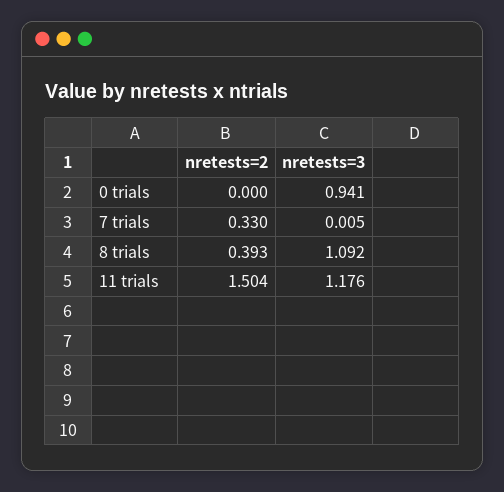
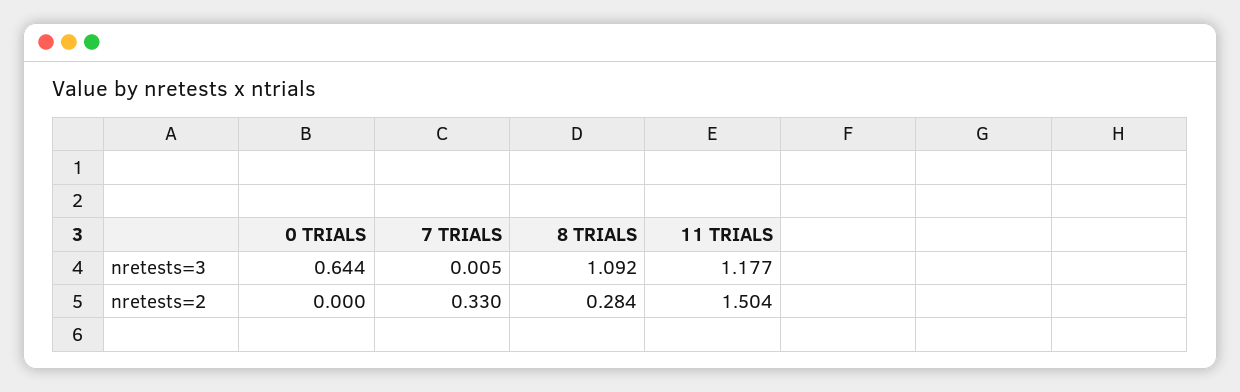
nretests=3, 0 trials: 0.941 -> 0.644
nretests=2, 8 trials: 0.393 -> 0.284
nretests=3, 11 trials: 1.176 -> 1.177

